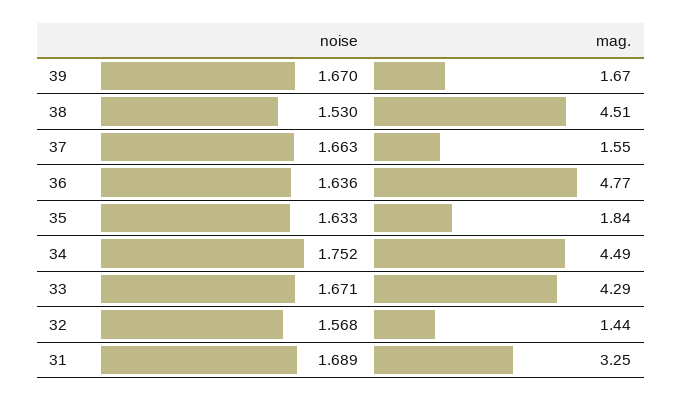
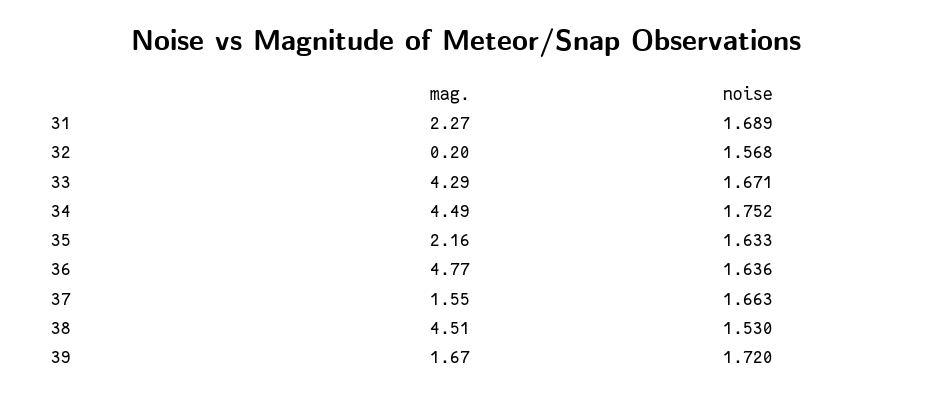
noise, 39: 1.67 -> 1.72
mag., 35: 1.84 -> 2.16
mag., 32: 1.44 -> 0.2
mag., 31: 3.25 -> 2.27

